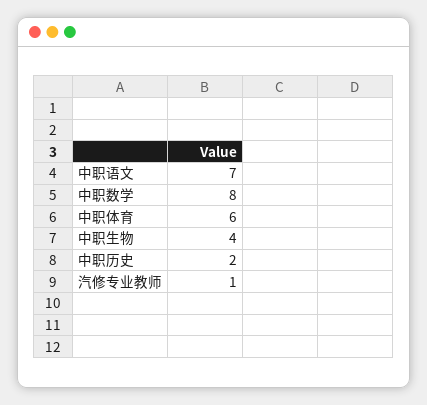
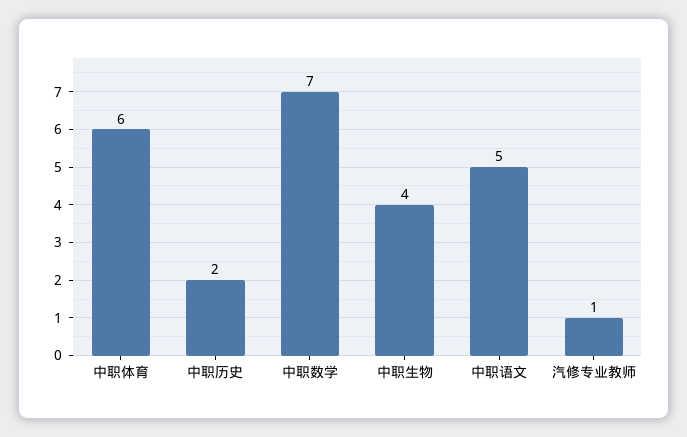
中职语文: 7 -> 5
中职数学: 8 -> 7

